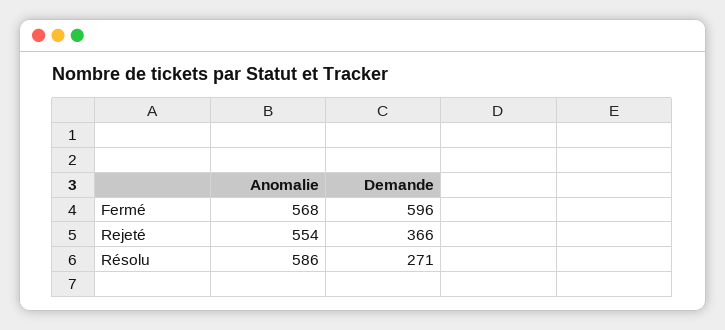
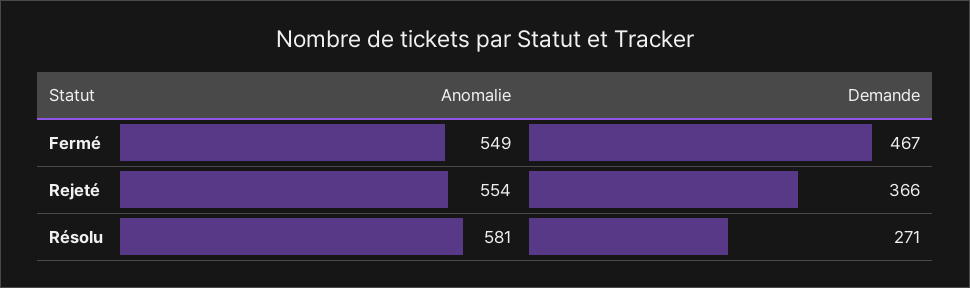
Anomalie, Fermé: 568 -> 549
Demande, Fermé: 596 -> 467
Anomalie, Résolu: 586 -> 581

